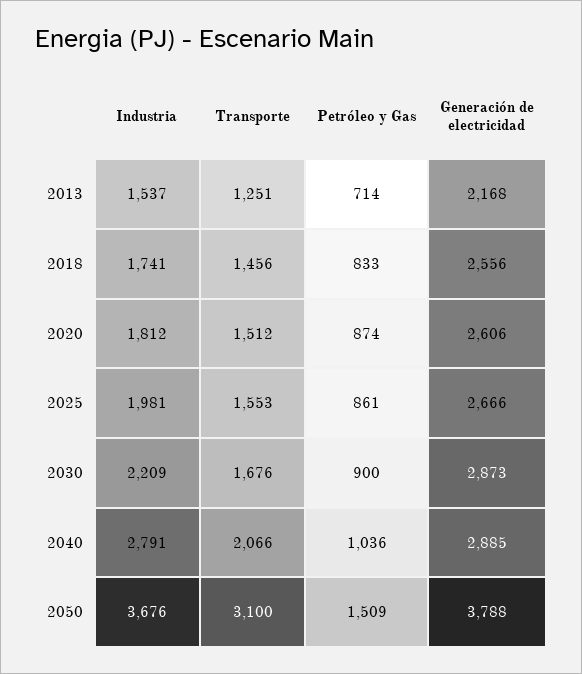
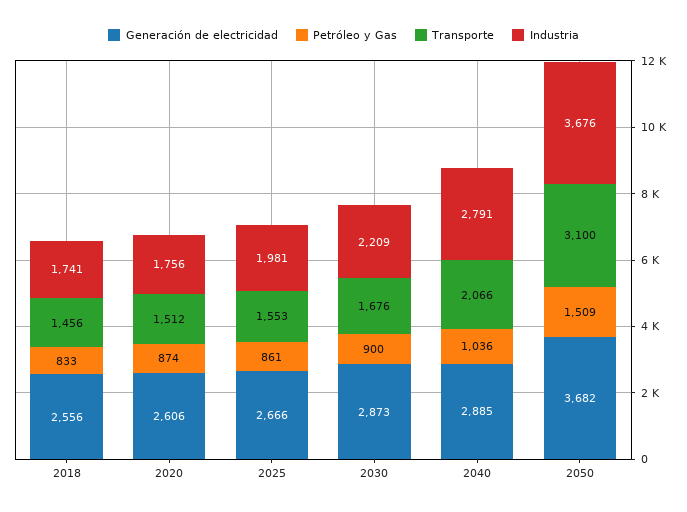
Industria, 2013: 1537 -> none
Transporte, 2013: 1251 -> none
Petróleo y Gas, 2013: 714 -> none
Generación de electricidad, 2013: 2168 -> none
Industria, 2020: 1812 -> 1756
Generación de electricidad, 2050: 3788 -> 3682

